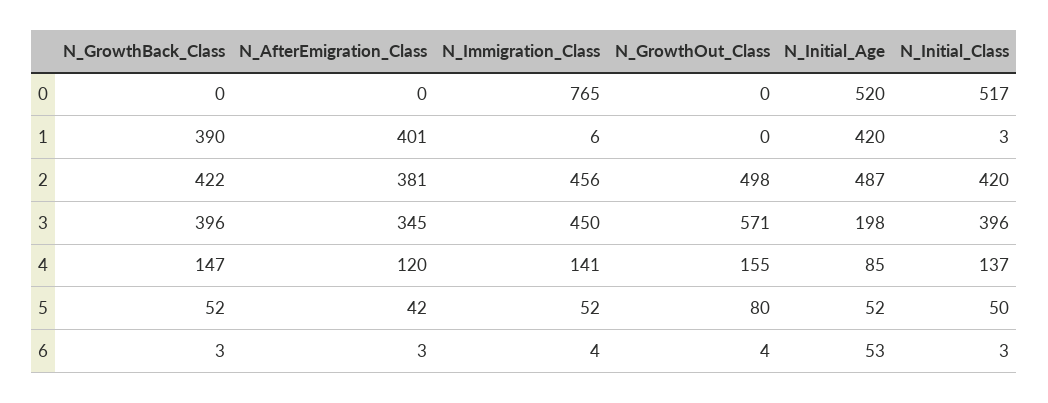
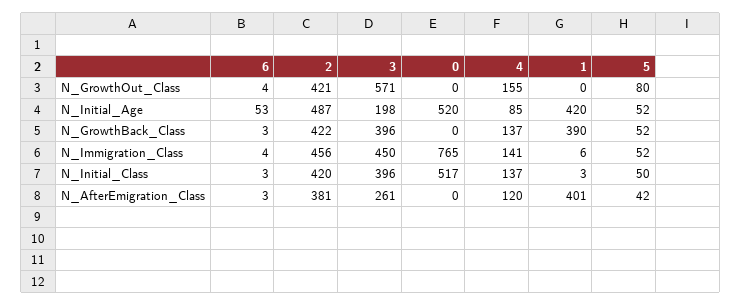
N_GrowthOut_Class, 2: 498 -> 421
N_AfterEmigration_Class, 3: 345 -> 261
N_GrowthBack_Class, 4: 147 -> 137

